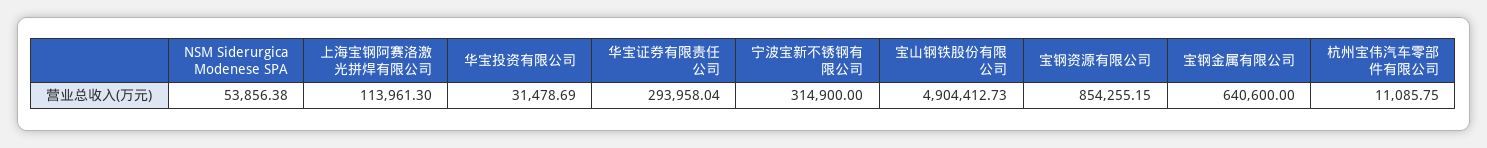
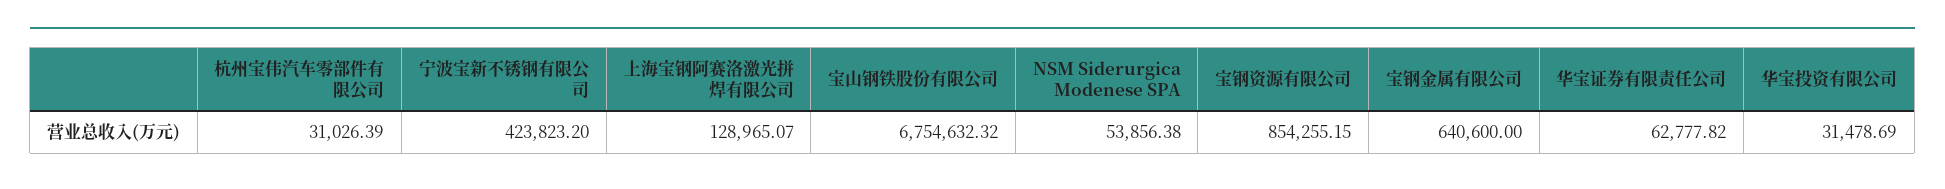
上海宝钢阿赛洛激光拼焊有限公司: 113961.3 -> 128965.07
华宝证券有限责任公司: 293958.04 -> 62777.82
宁波宝新不锈钢有限公司: 314900 -> 423823.2
宝山钢铁股份有限公司: 4904412.73 -> 6754632.32
杭州宝伟汽车零部件有限公司: 11085.75 -> 31026.39

